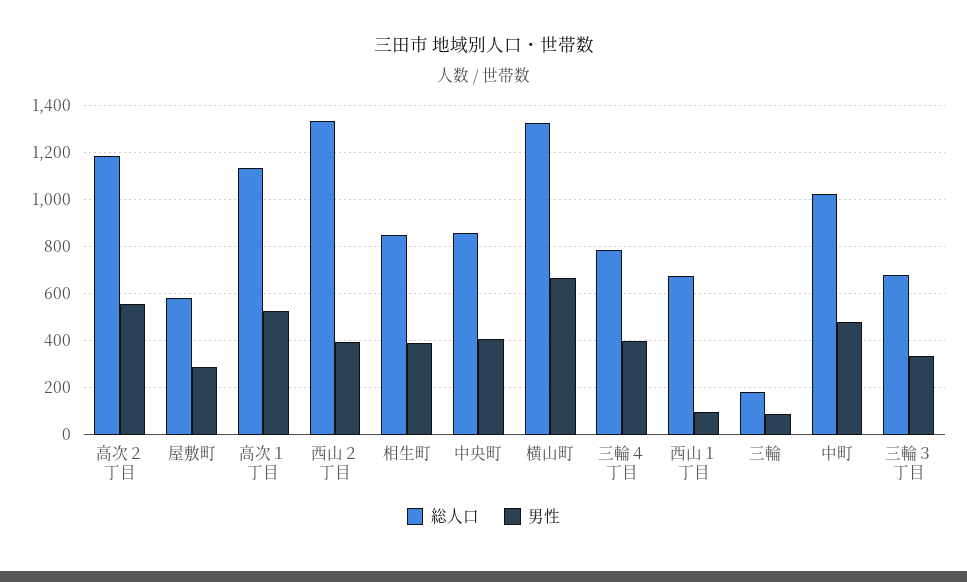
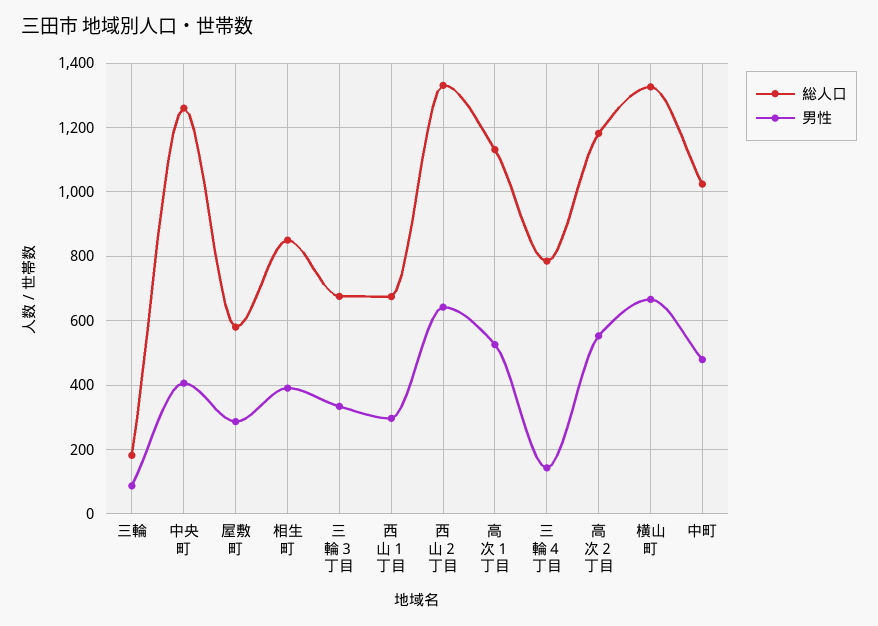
男性, 西山２丁目: 400 -> 640
総人口, 中央町: 850 -> 1260
男性, 三輪４丁目: 400 -> 140
男性, 西山１丁目: 100 -> 300

